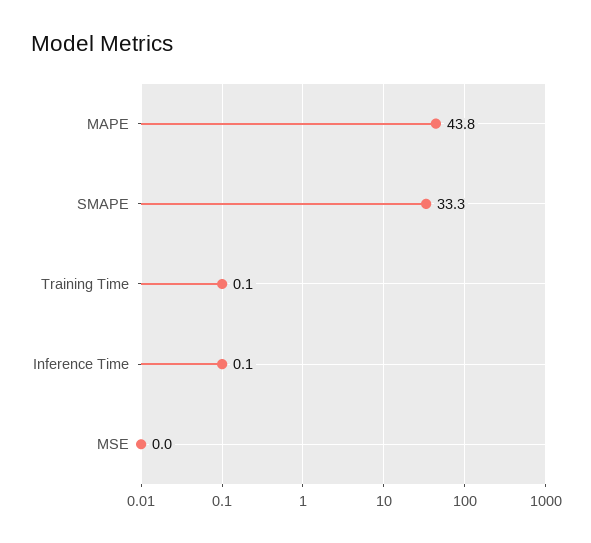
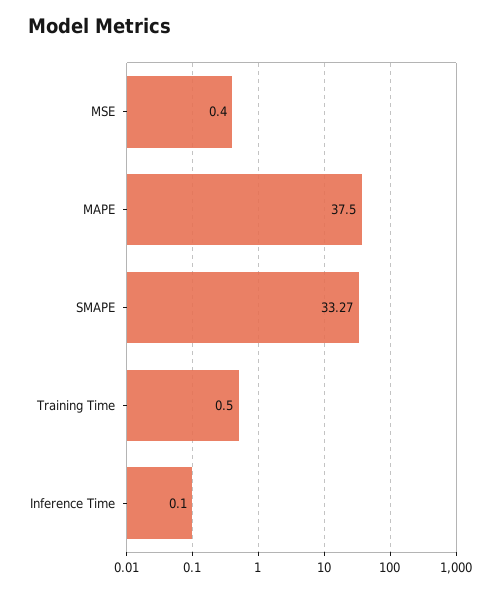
MAPE: 43.8 -> 37.5
Training Time: 0.1 -> 0.5
MSE: 0 -> 0.4

